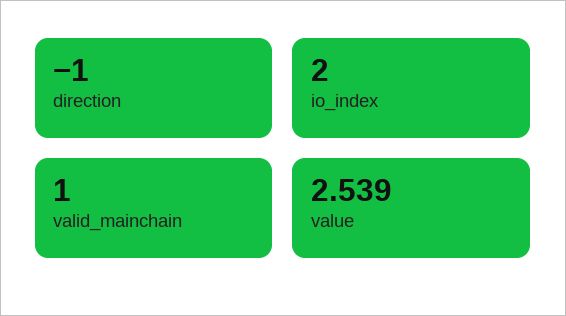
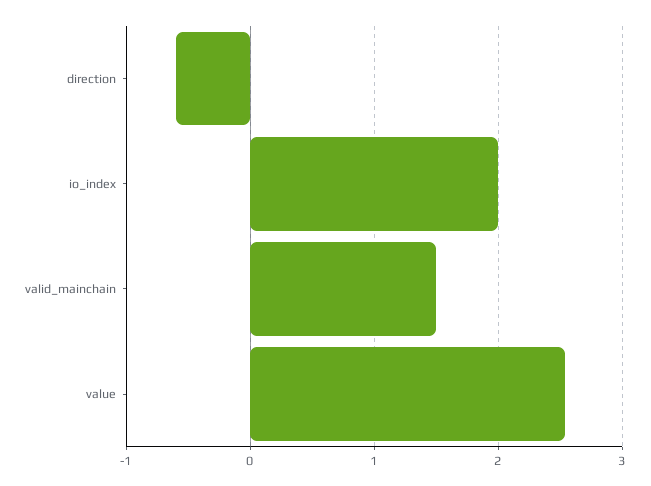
direction: -1 -> -0.6
valid_mainchain: 1 -> 1.5

